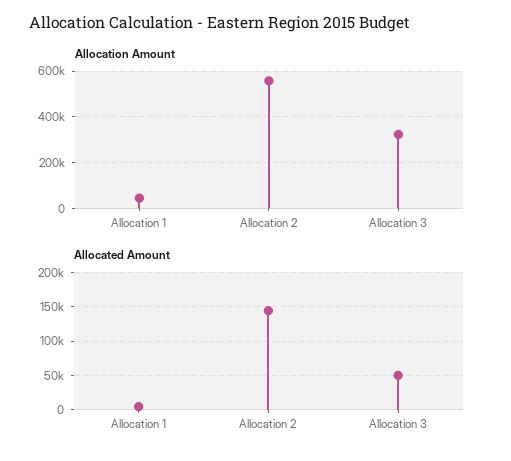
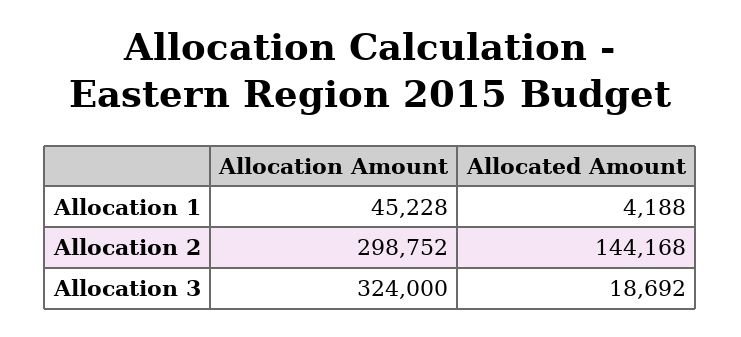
Allocation Amount, Allocation 2: 550000 -> 298752
Allocated Amount, Allocation 3: 50000 -> 18692

